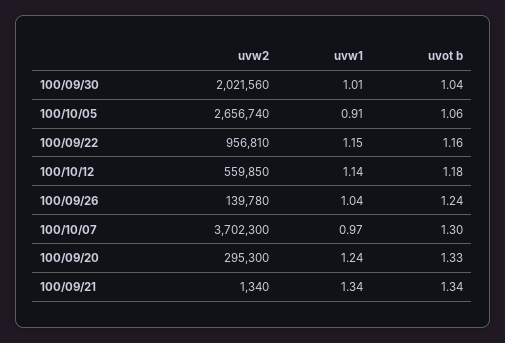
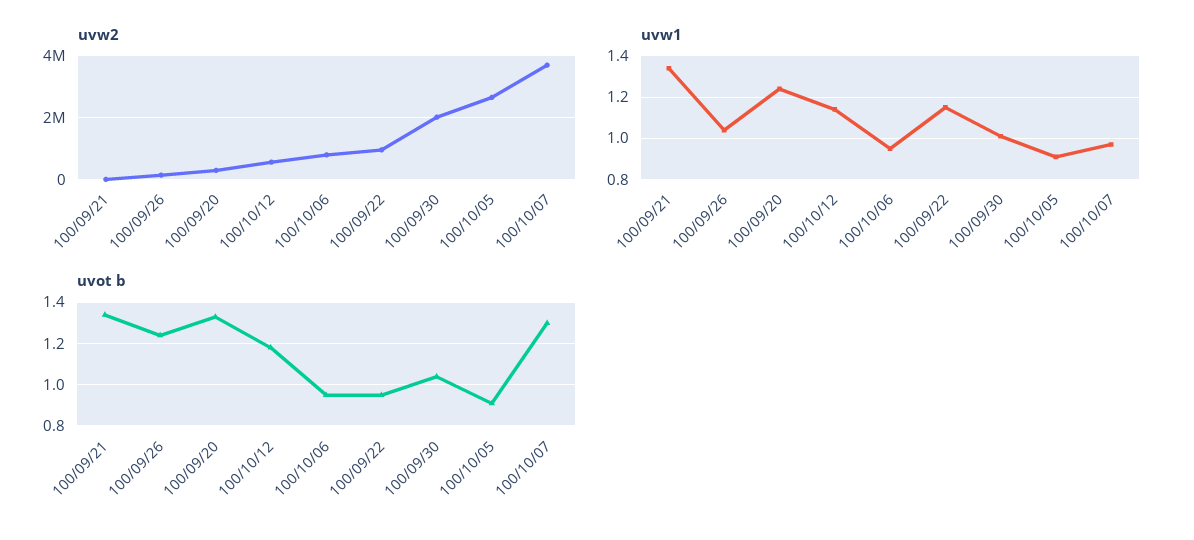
uvot b, 100/10/05: 1.06 -> 0.9
uvot b, 100/09/22: 1.16 -> 0.95
uvw2, 100/10/06: none -> 800000
uvw1, 100/10/06: none -> 0.95
uvot b, 100/10/06: none -> 0.95

